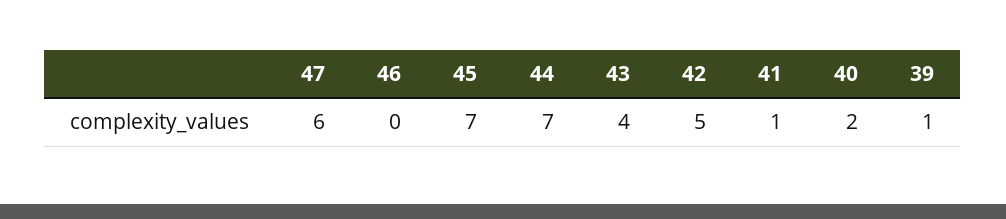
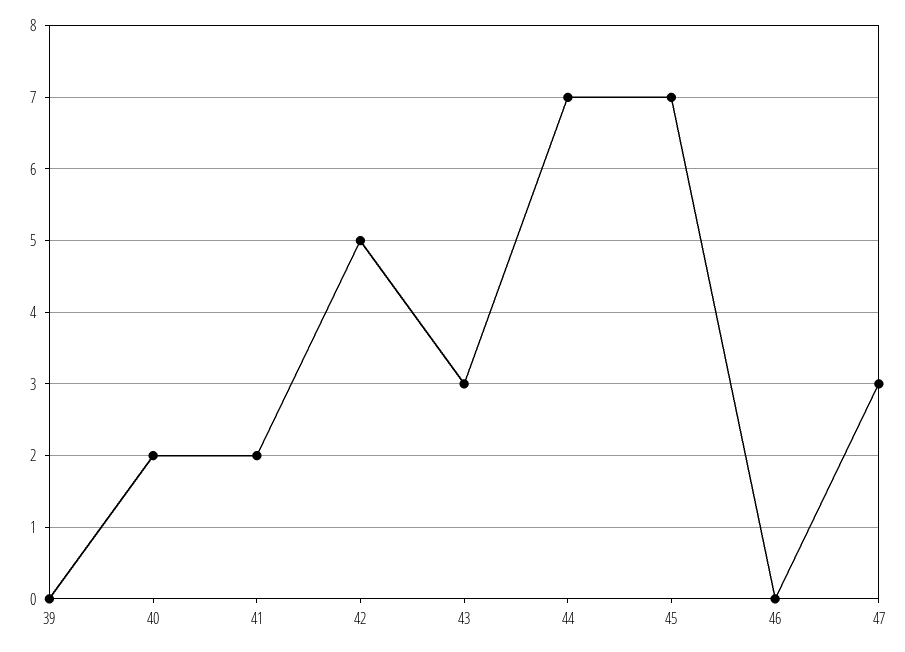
47: 6 -> 3
43: 4 -> 3
41: 1 -> 2
39: 1 -> 0

